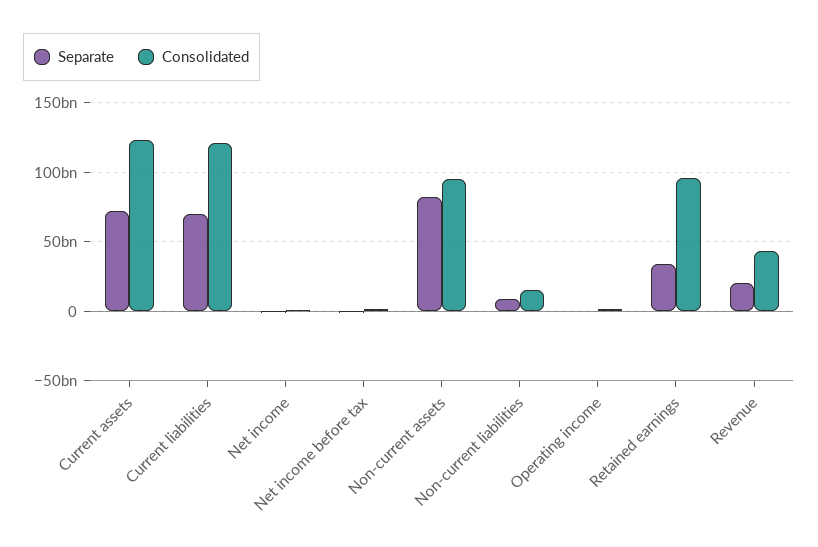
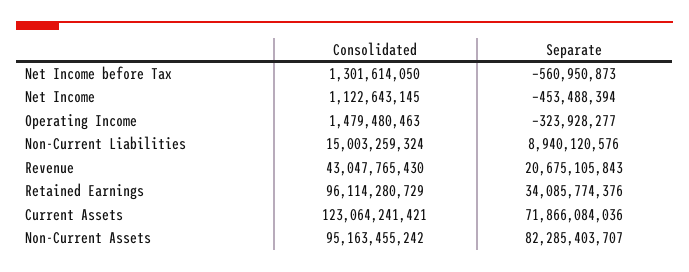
Separate, Current liabilities: 70000000000 -> none
Consolidated, Current liabilities: 120000000000 -> none

